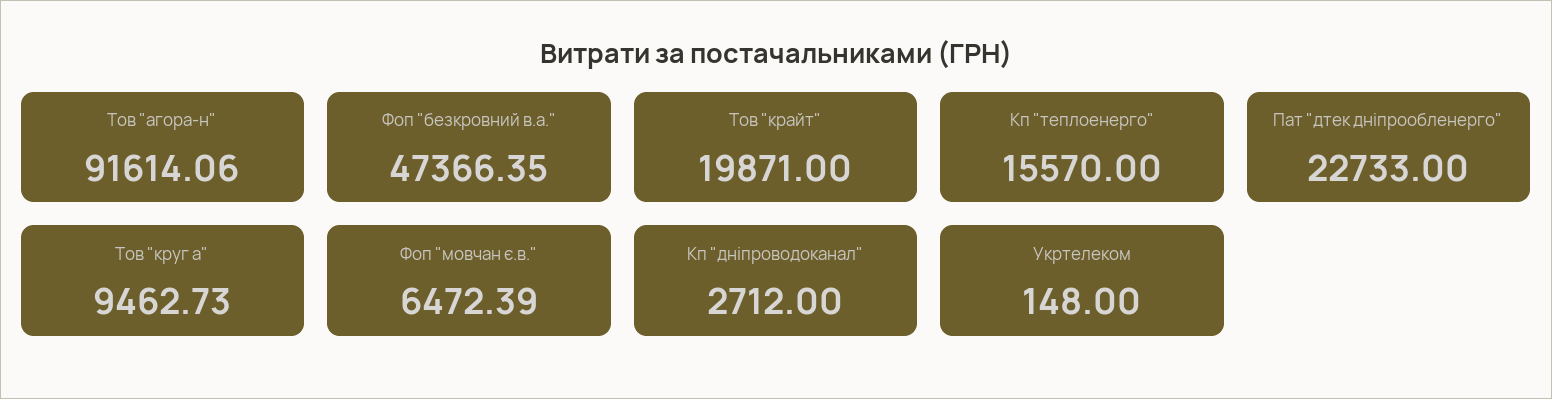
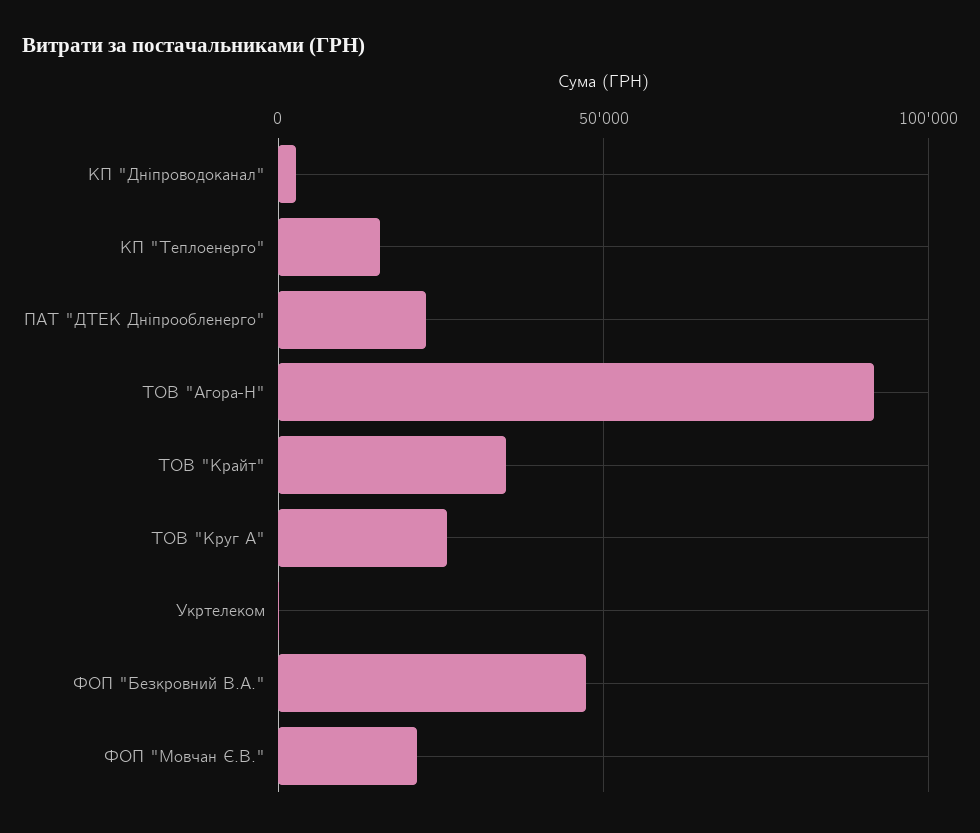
Тов "крайт": 19871 -> 35000
Тов "круг а": 9462.73 -> 25000
Фоп "мовчан є.в.": 6472.39 -> 20000

